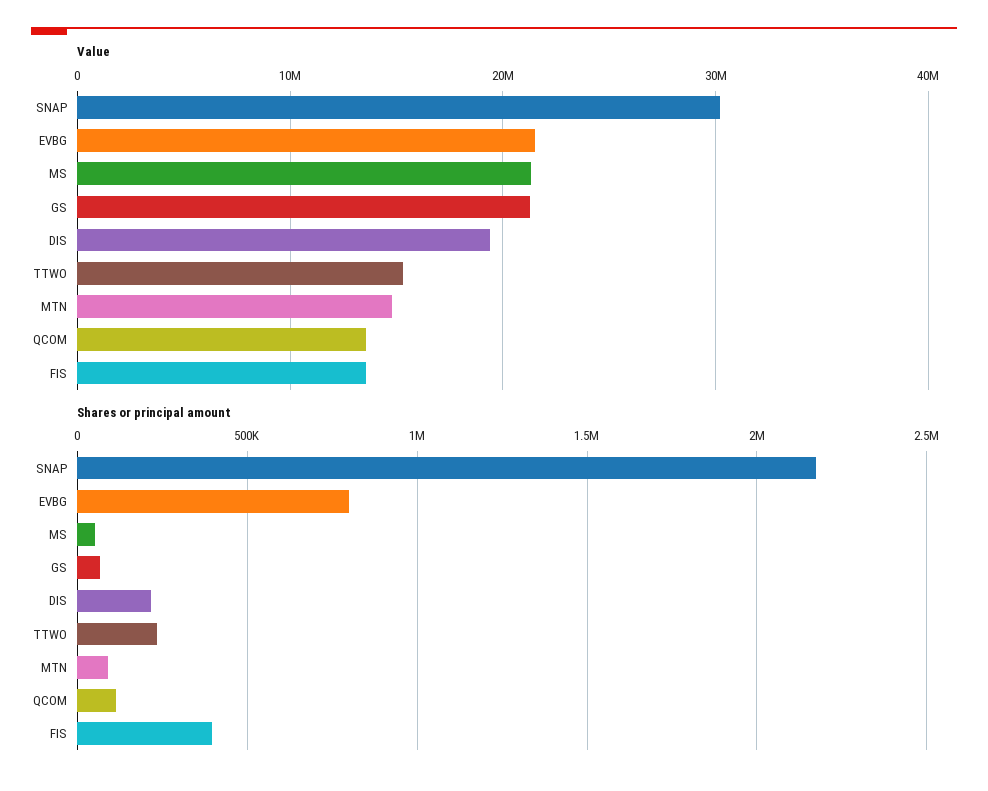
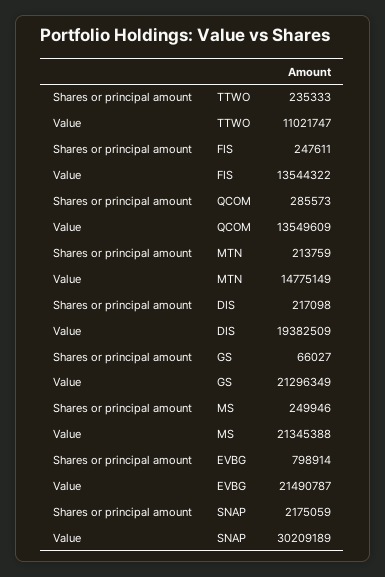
Value, TTWO: 15000000 -> 11021747
Shares or principal amount, MS: 50000 -> 249946
Shares or principal amount, MTN: 100000 -> 213759
Shares or principal amount, QCOM: 100000 -> 285573
Shares or principal amount, FIS: 400000 -> 247611

